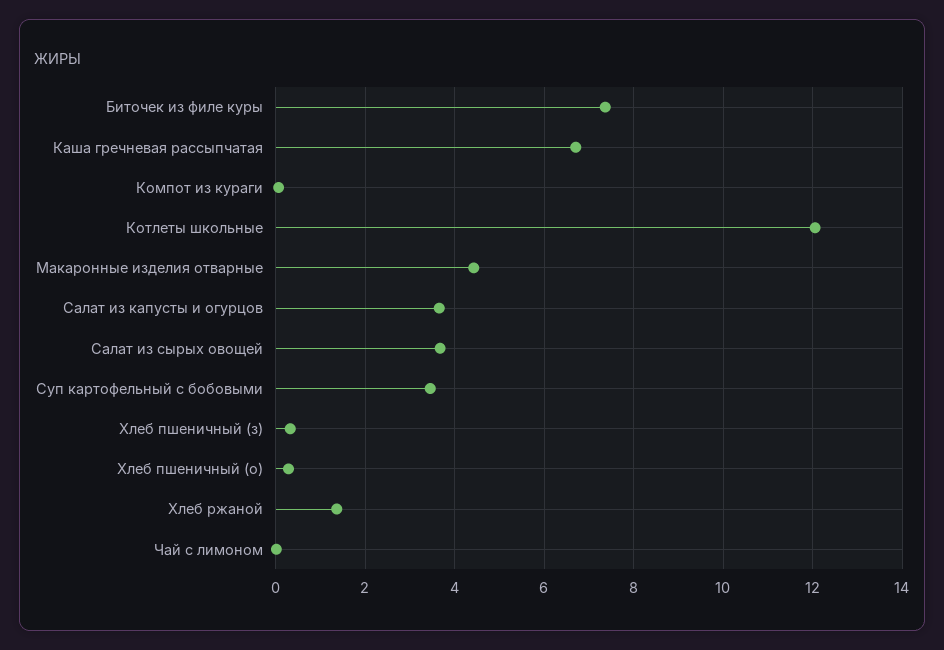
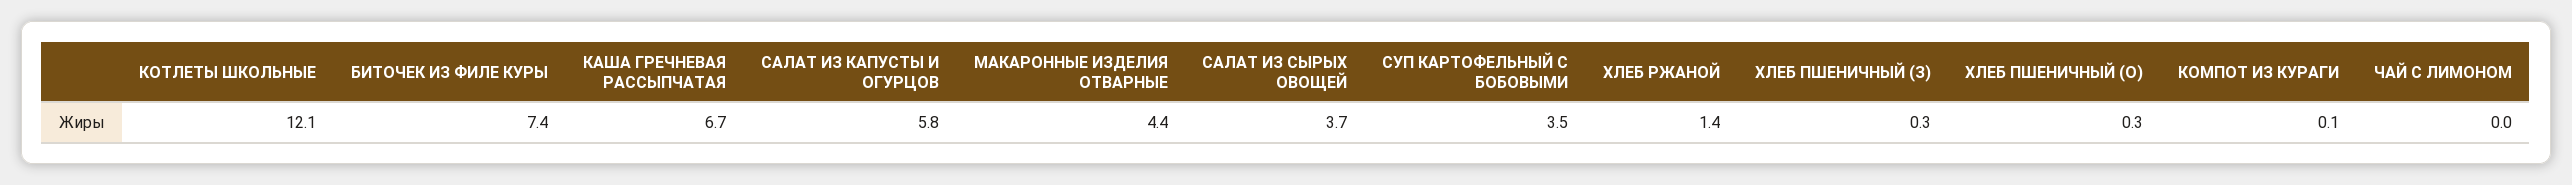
Салат из капусты и огурцов: 3.6 -> 5.8

